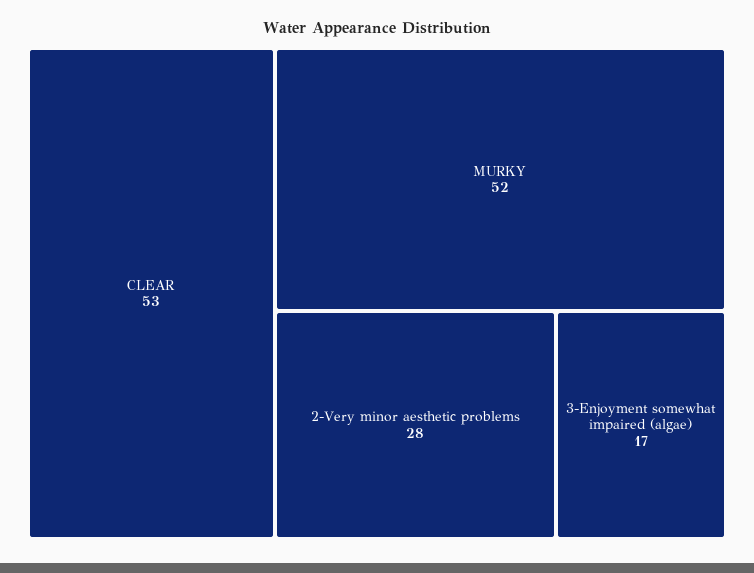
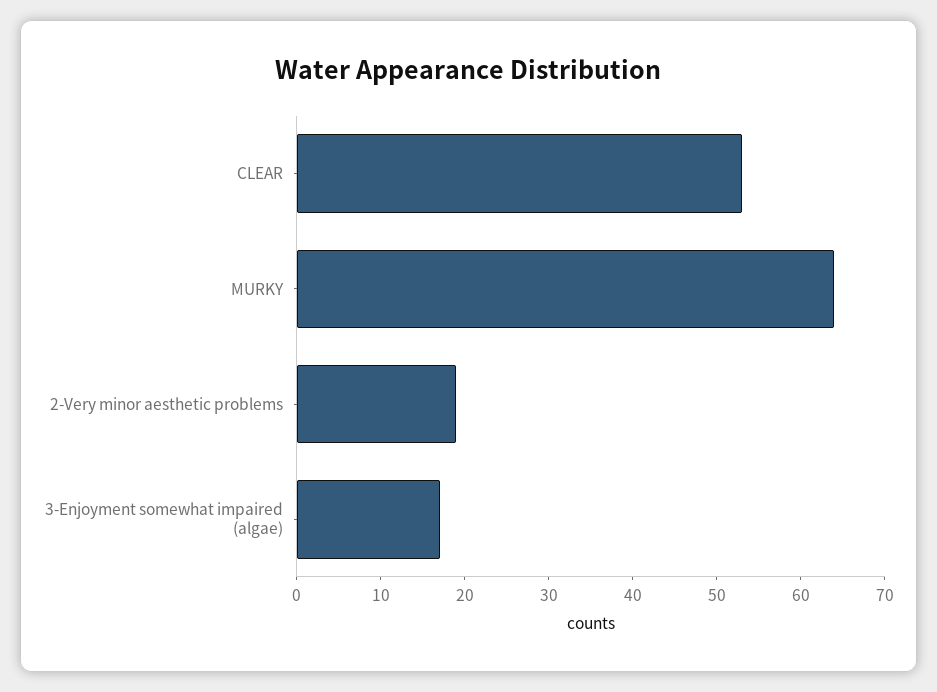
MURKY: 52 -> 64
2-Very minor aesthetic problems: 28 -> 19

